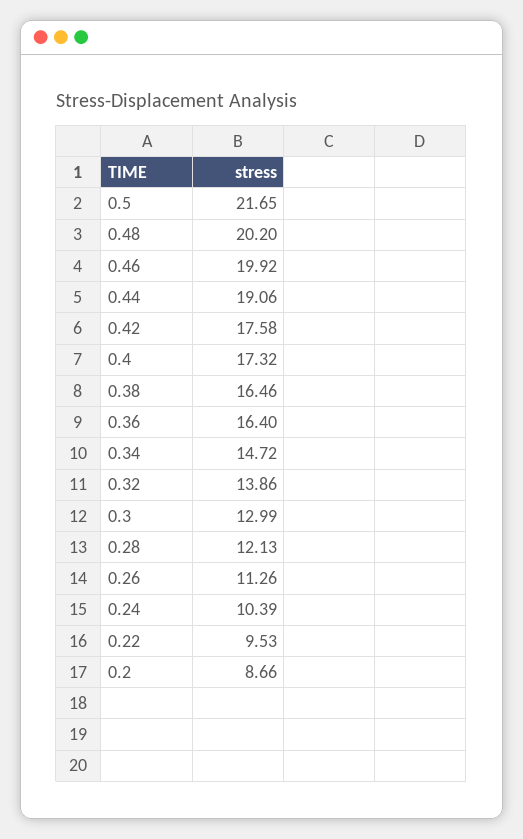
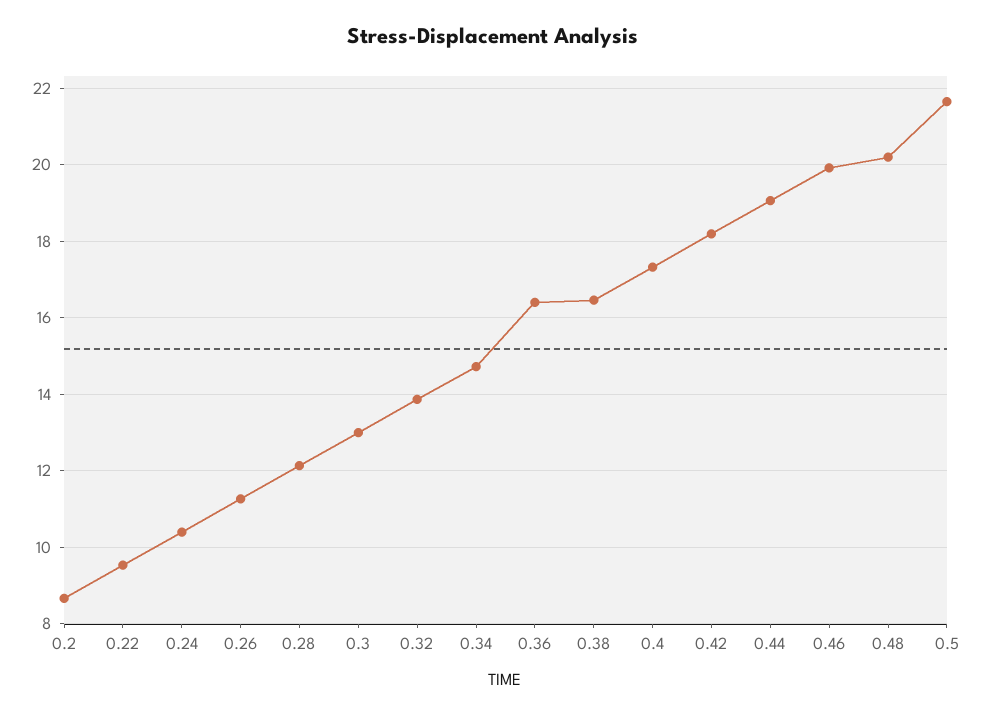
0.42: 17.58 -> 18.2

